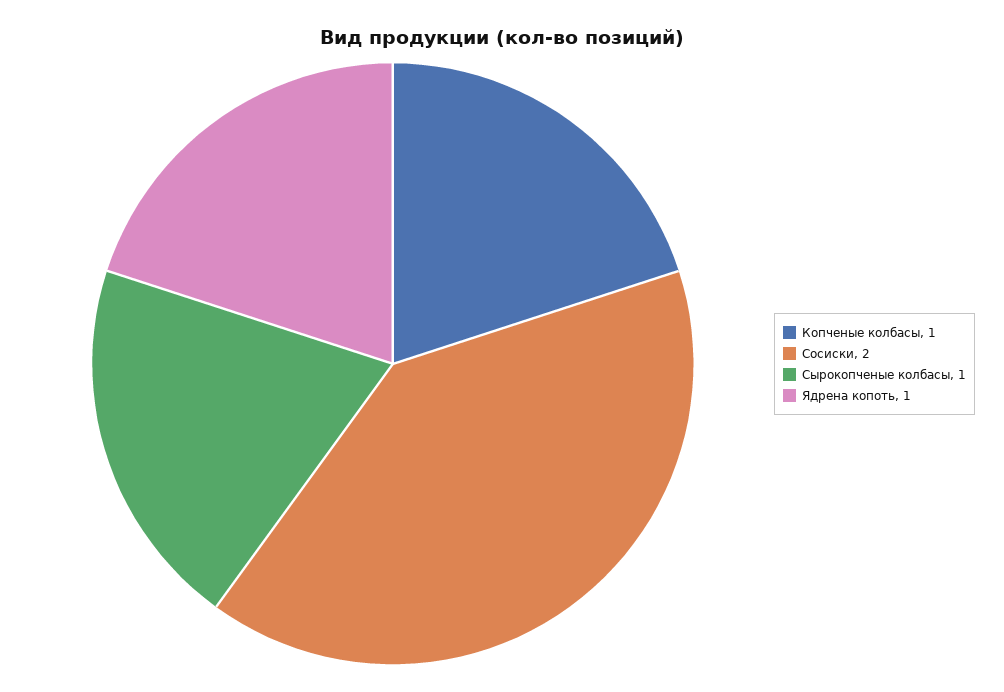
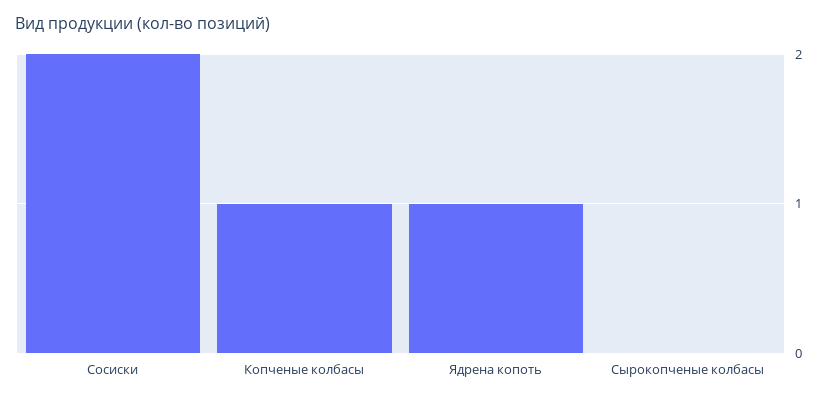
Сырокопченые колбасы: 1 -> 0

